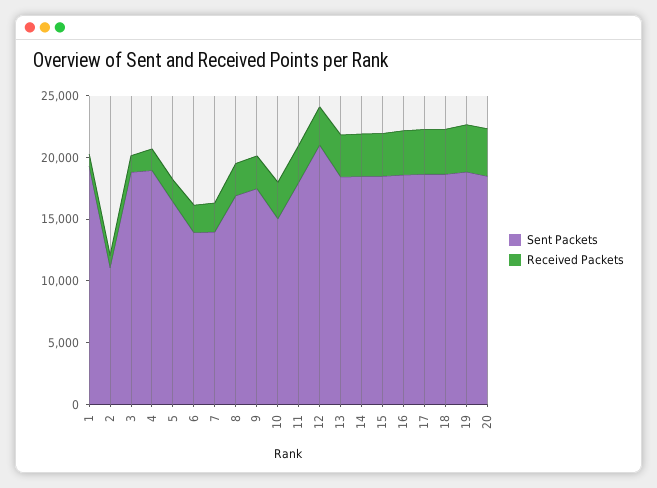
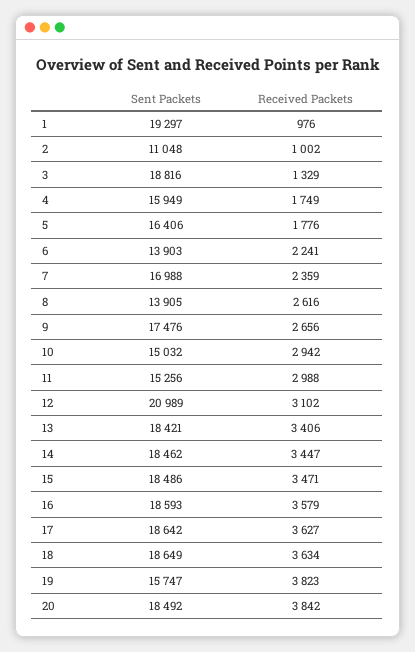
Sent Packets, 4: 19000 -> 15949
Sent Packets, 7: 14000 -> 16988
Sent Packets, 8: 17000 -> 13905
Sent Packets, 11: 18000 -> 15256
Sent Packets, 19: 19000 -> 15747

